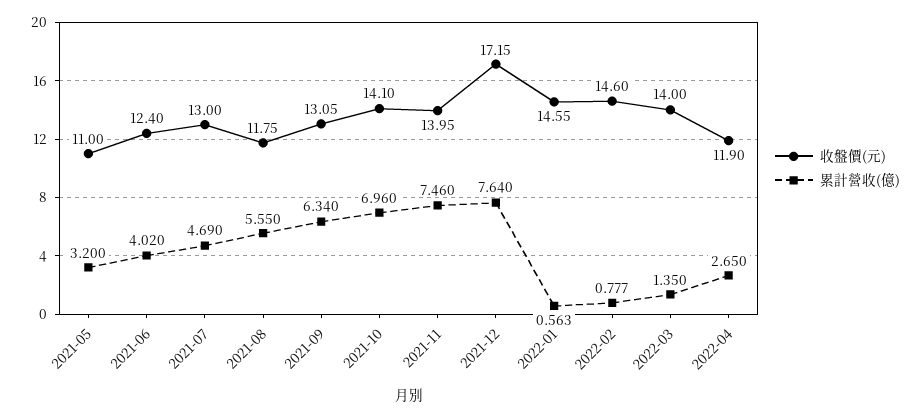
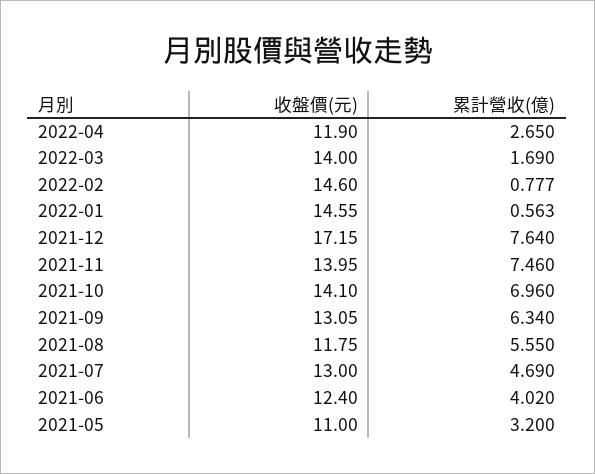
累計營收(億), 2022-03: 1.35 -> 1.69

